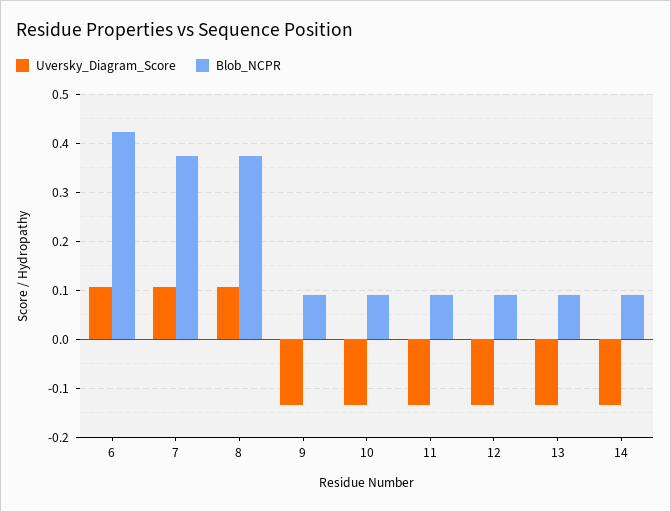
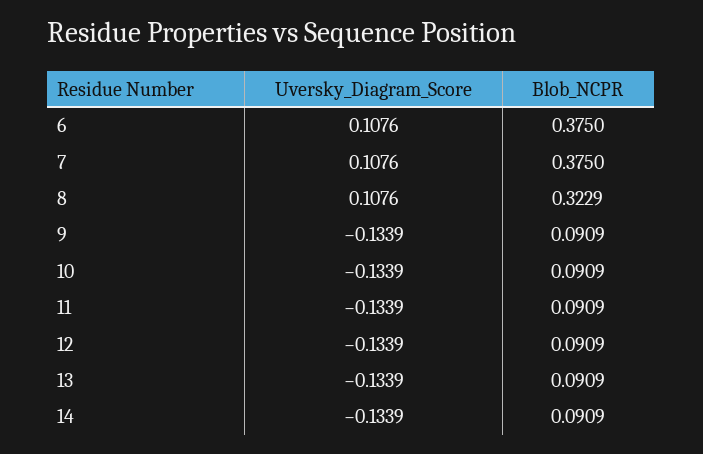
Blob_NCPR, 6: 0.42 -> 0.375
Blob_NCPR, 8: 0.38 -> 0.3229

